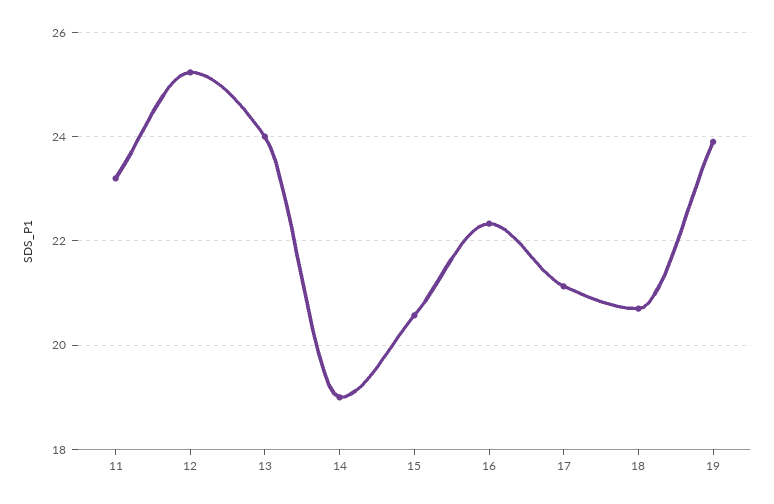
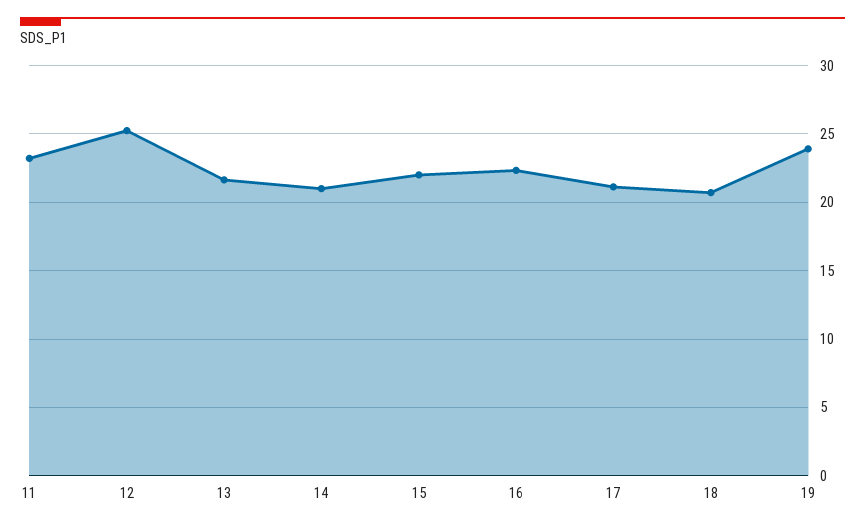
13: 24 -> 21.5
14: 19 -> 21
15: 20.6 -> 22

